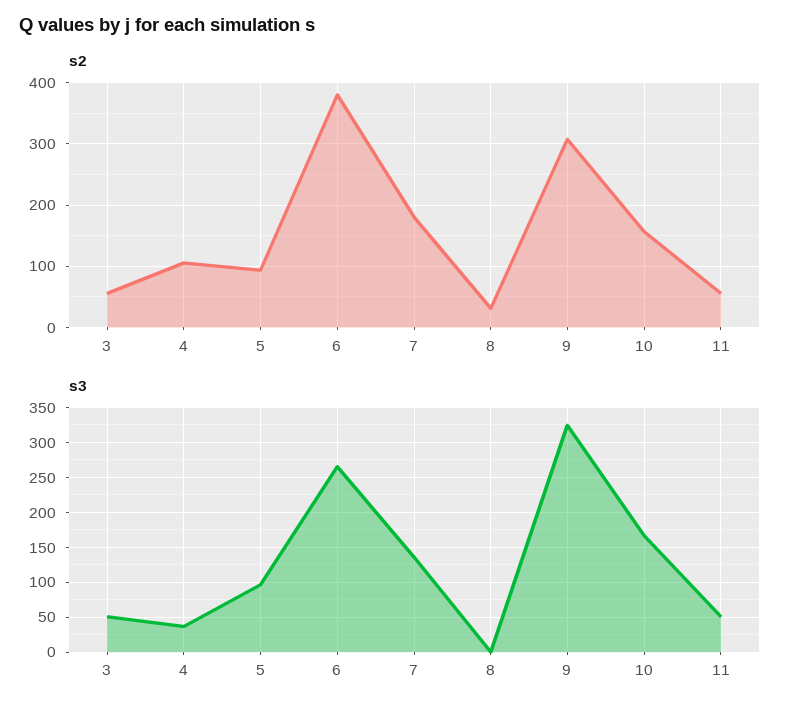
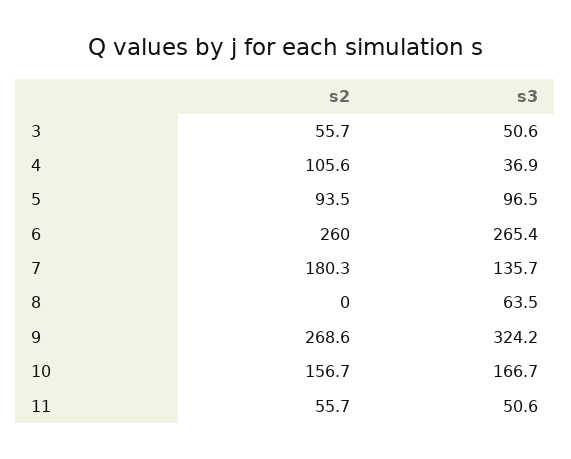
s2, 6: 380 -> 260
s2, 8: 30 -> 0
s2, 9: 310 -> 268.6
s3, 8: 0 -> 63.5

